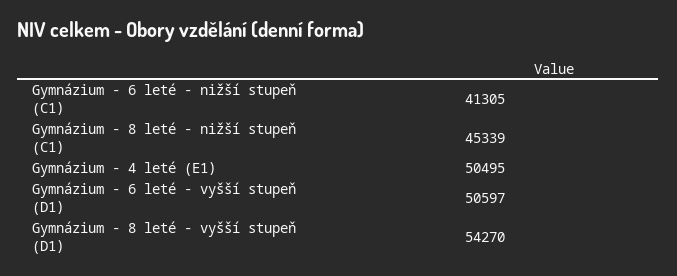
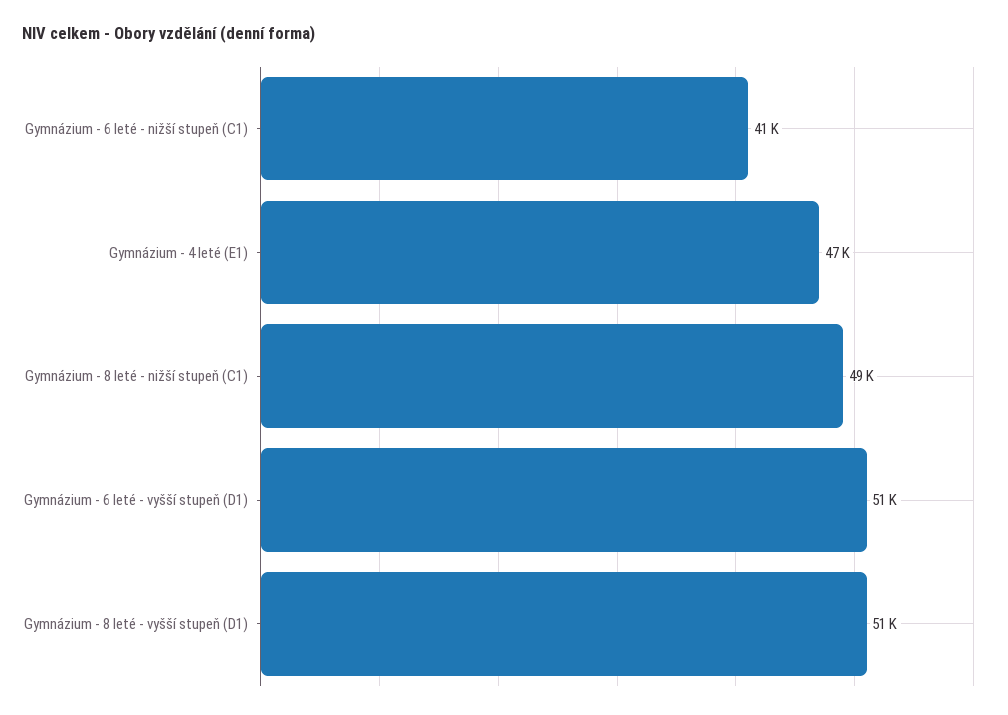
Gymnázium - 8 leté - nižší stupeň (C1): 45339 -> 49000
Gymnázium - 4 leté (E1): 50495 -> 47000
Gymnázium - 8 leté - vyšší stupeň (D1): 54270 -> 51000

